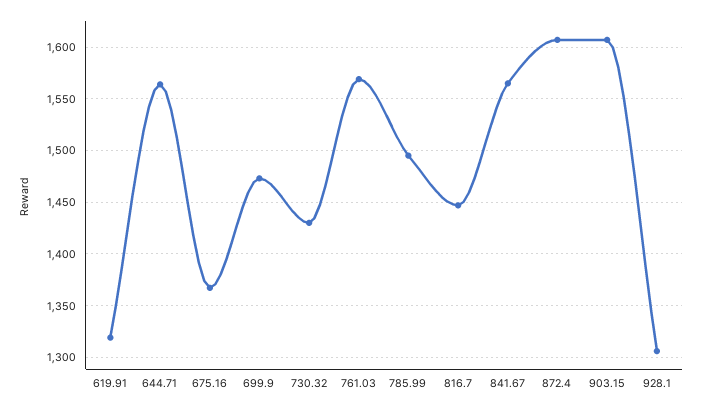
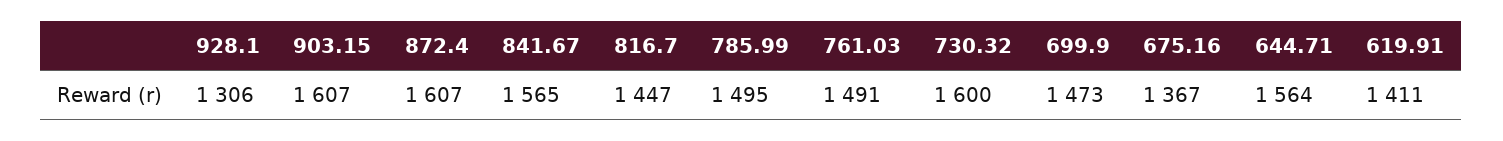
619.91: 1320 -> 1411
730.32: 1430 -> 1600
761.03: 1570 -> 1491

